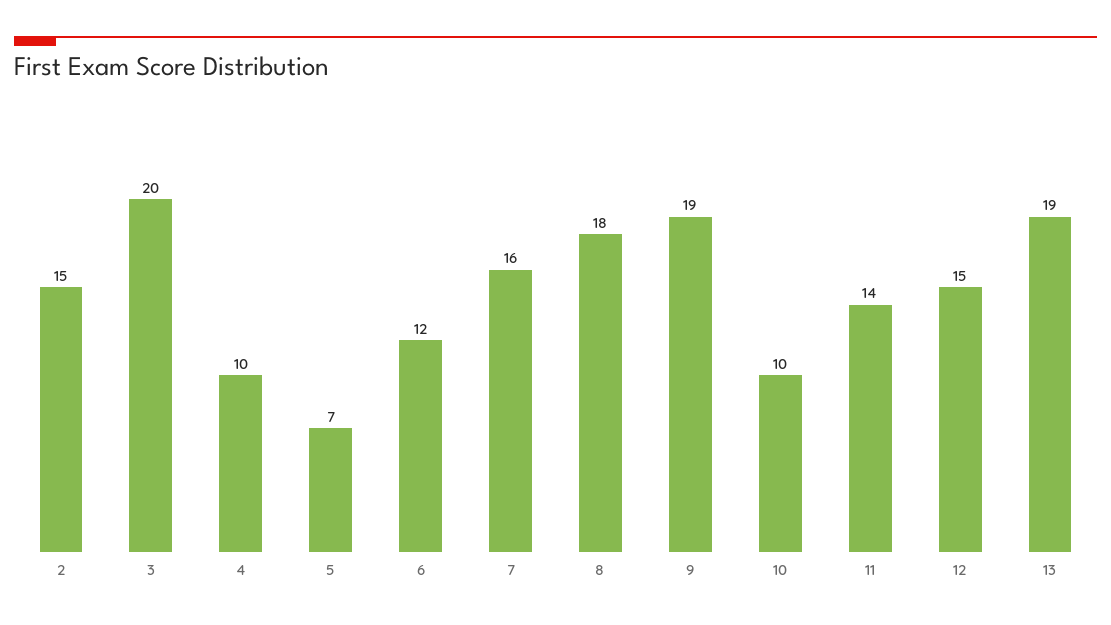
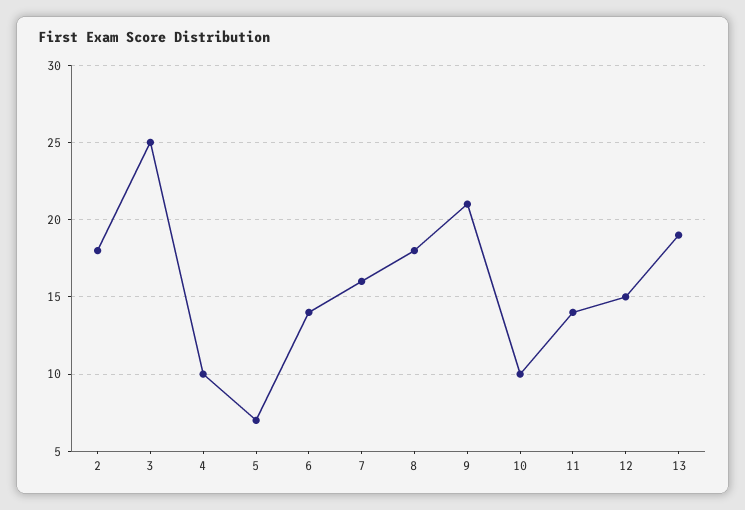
2: 15 -> 18
3: 20 -> 25
6: 12 -> 14
9: 19 -> 21

